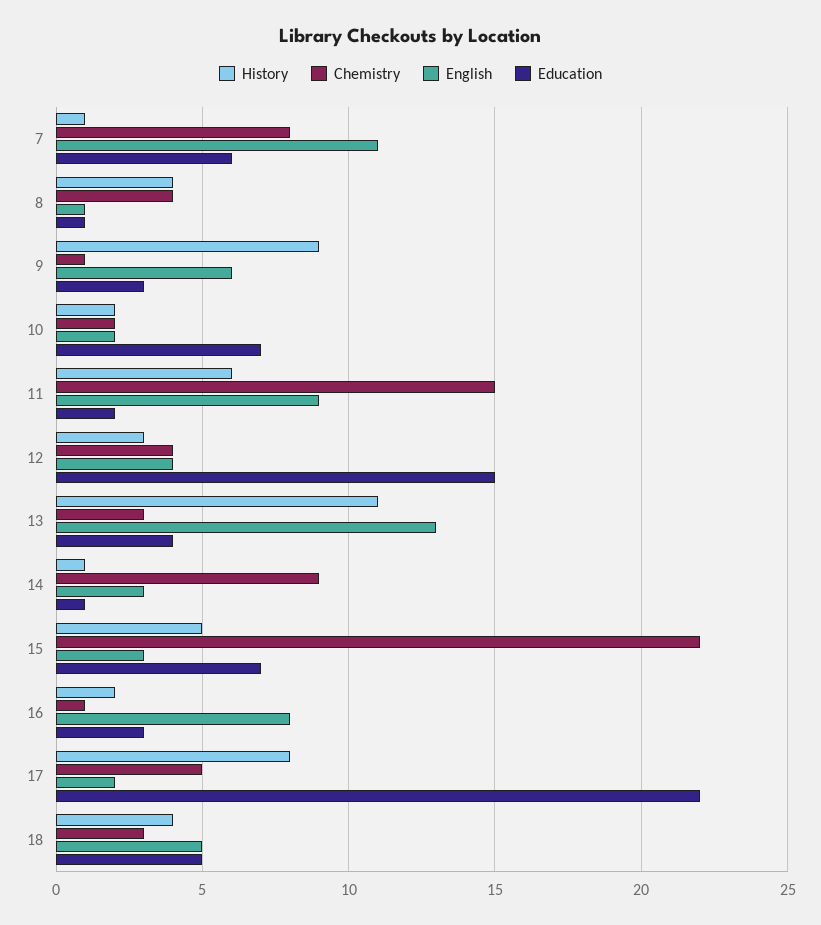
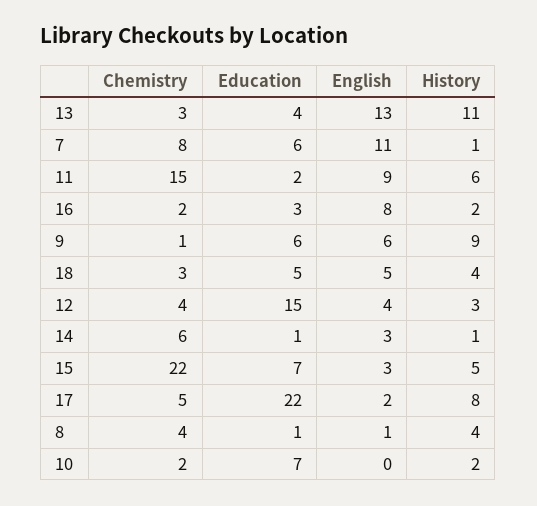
Education, 9: 3 -> 6
English, 10: 2 -> 0
Chemistry, 14: 9 -> 6
Chemistry, 16: 1 -> 2

